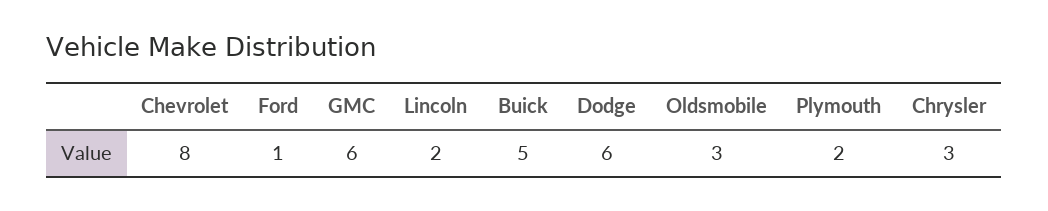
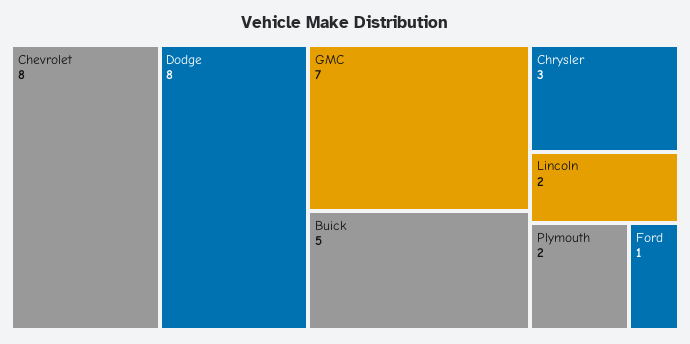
GMC: 6 -> 7
Dodge: 6 -> 8
Oldsmobile: 3 -> none

